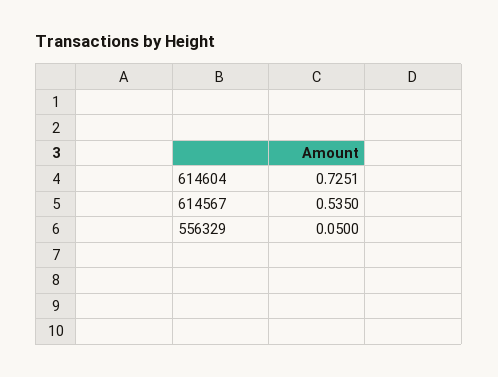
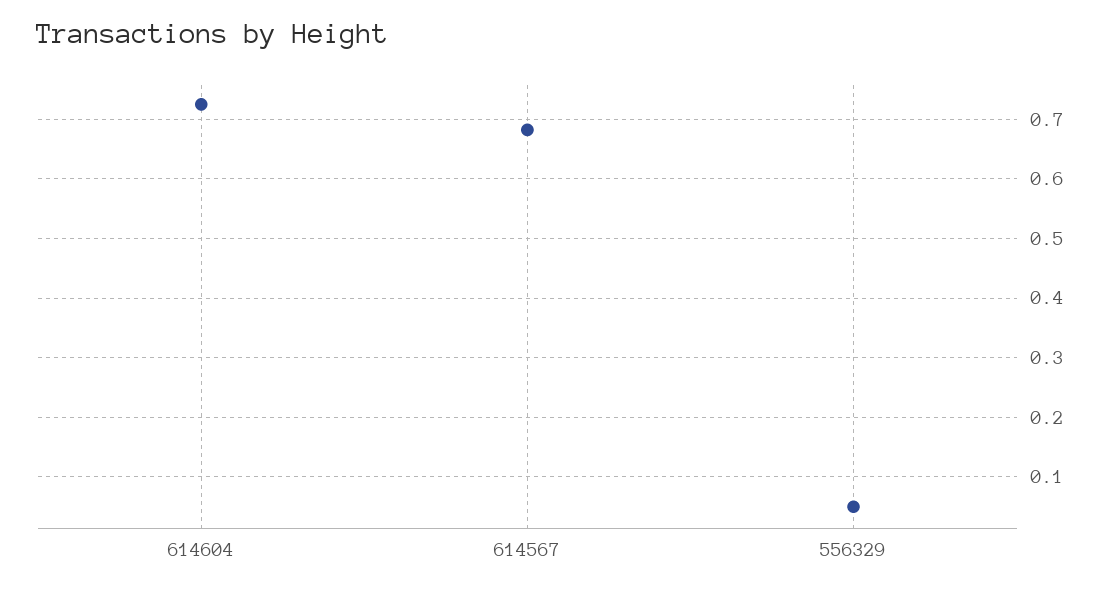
614567: 0.535 -> 0.68

